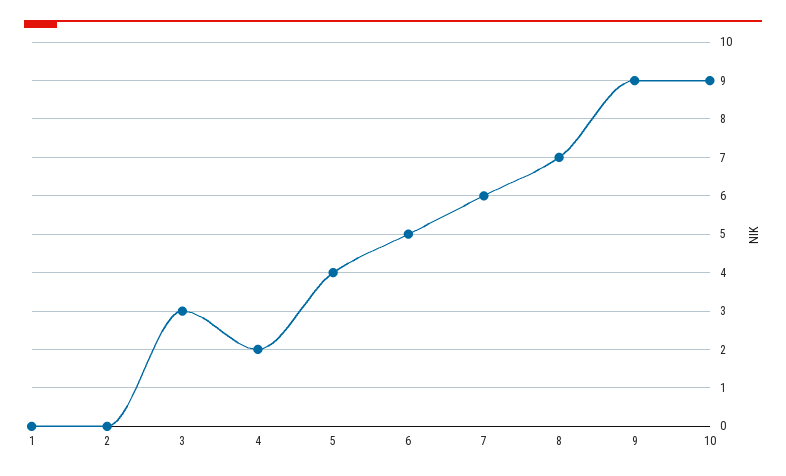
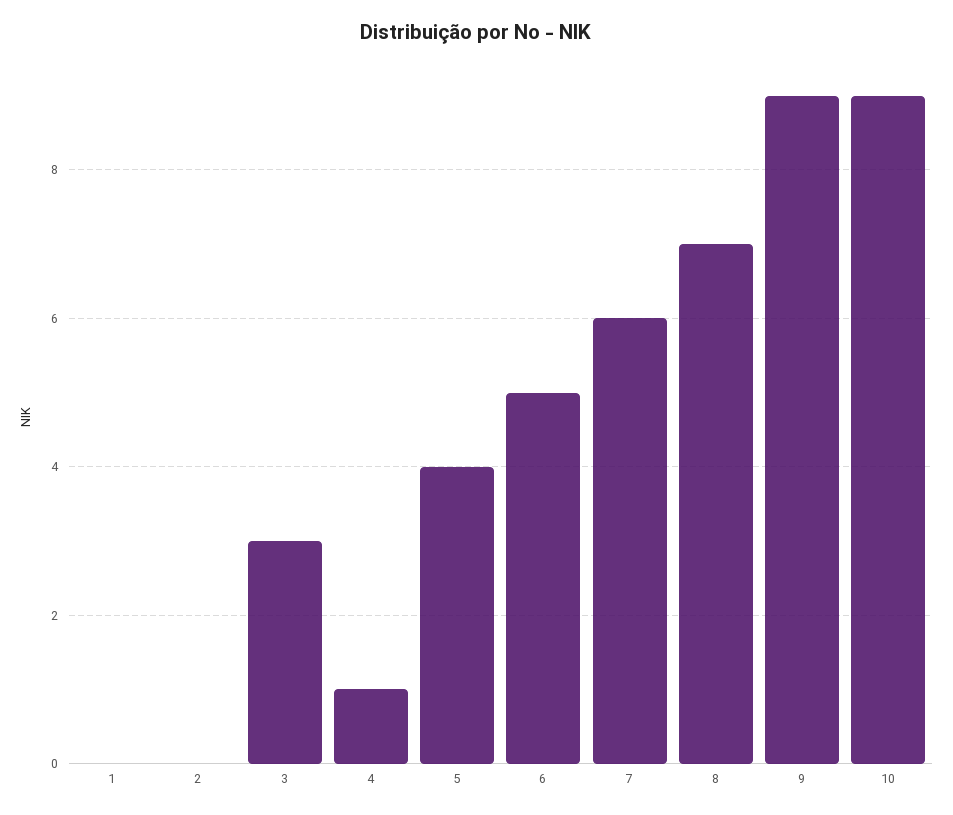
4: 2 -> 1

